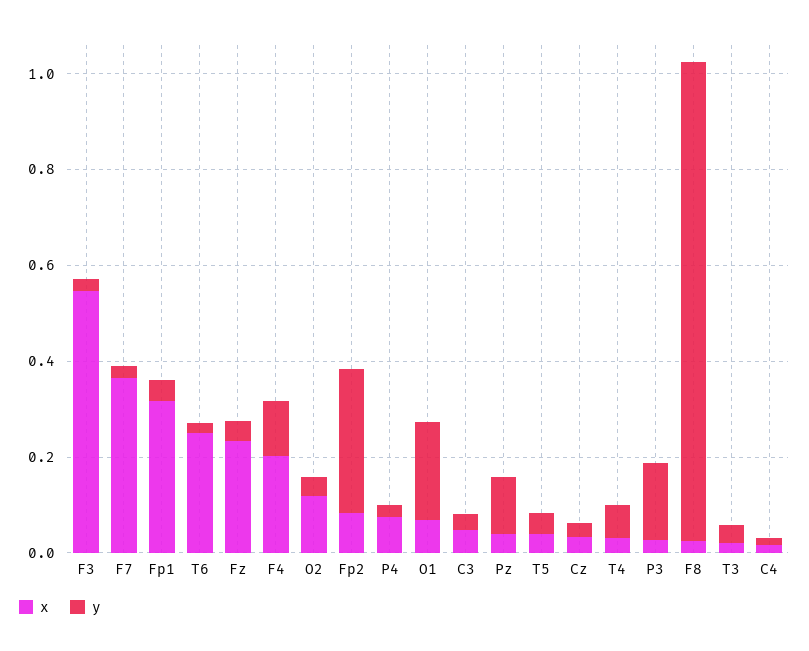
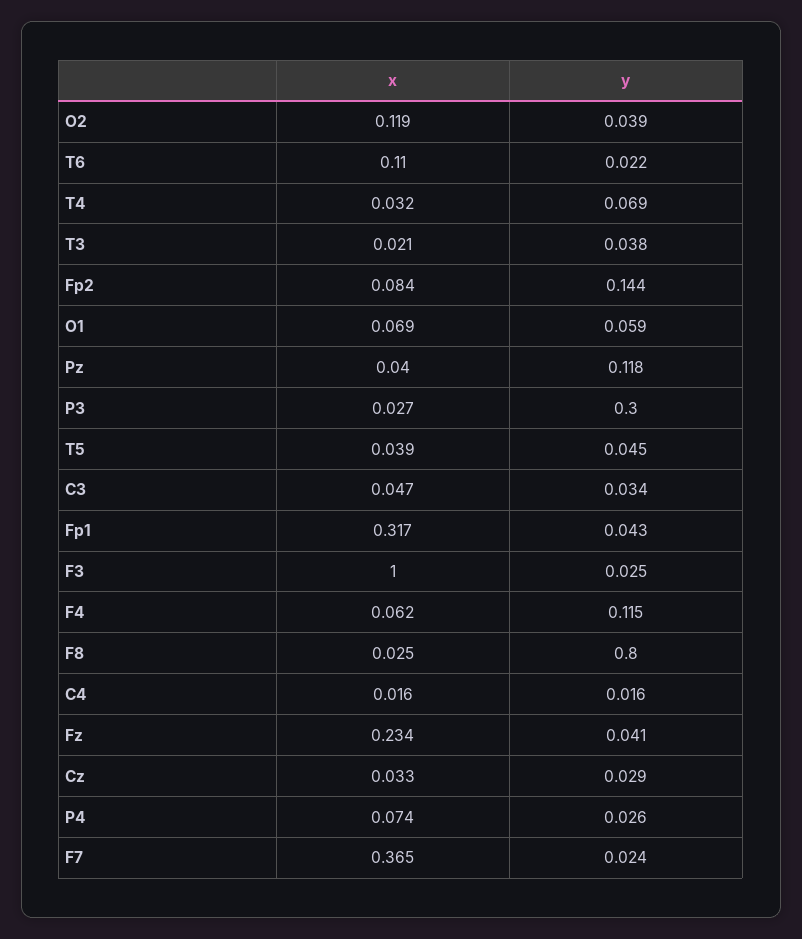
x, F3: 0.55 -> 1
x, T6: 0.25 -> 0.11
x, F4: 0.2 -> 0.062
y, Fp2: 0.3 -> 0.144
y, O1: 0.2 -> 0.059
y, P3: 0.15 -> 0.3
y, F8: 1 -> 0.8

